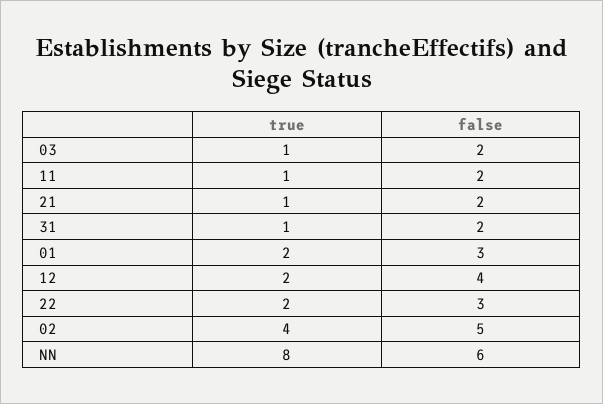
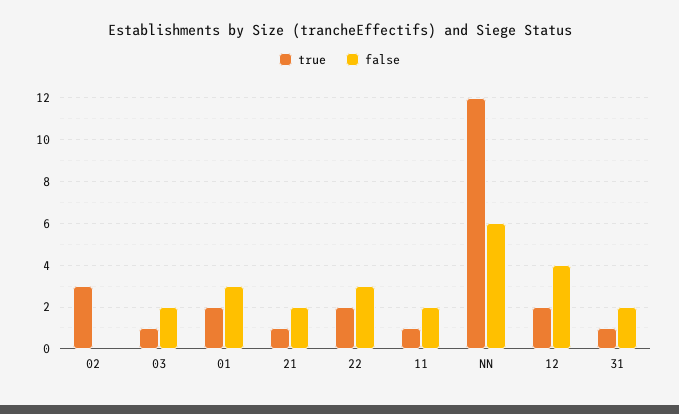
true, 02: 4 -> 3
false, 02: 5 -> 0
true, NN: 8 -> 12

